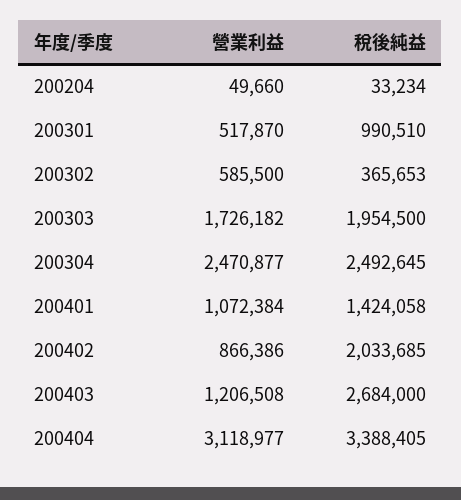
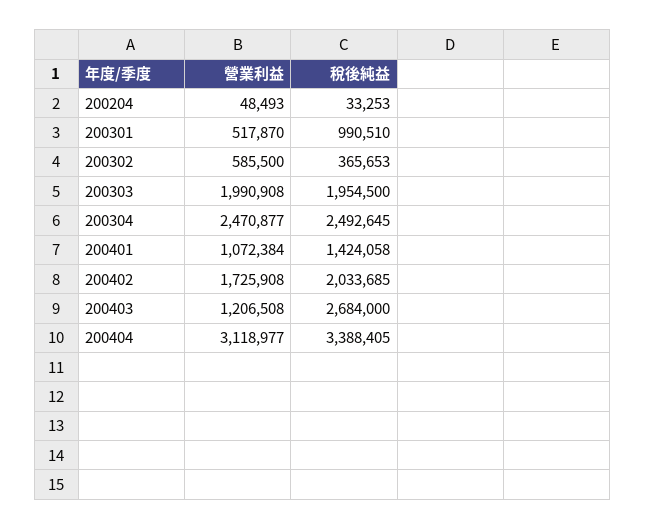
營業利益, 200204: 49660 -> 48493
稅後純益, 200204: 33234 -> 33253
營業利益, 200303: 1726182 -> 1990908
營業利益, 200402: 866386 -> 1725908

